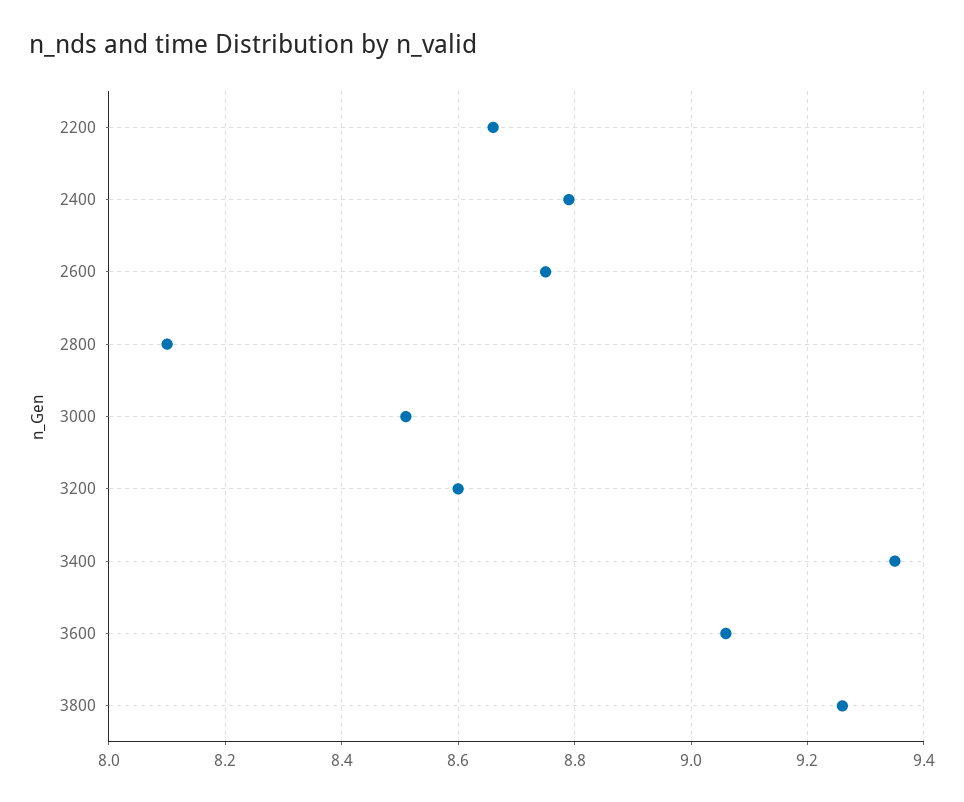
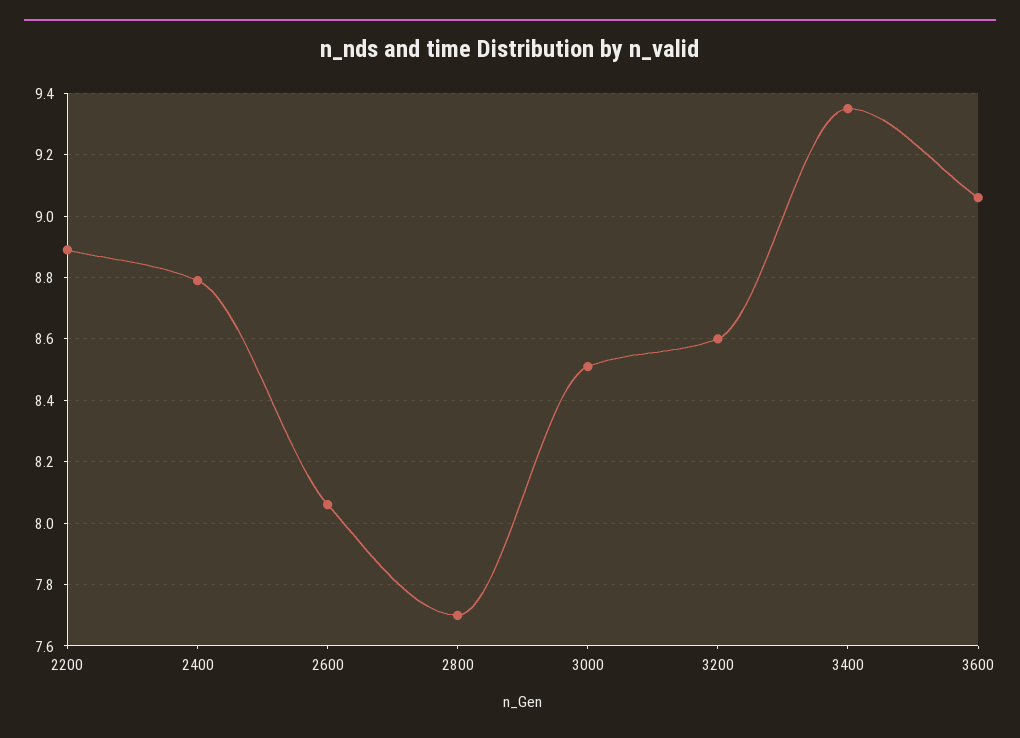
2200: 8.65 -> 8.9
2600: 8.75 -> 8.05
2800: 8.1 -> 7.7
3800: 9.25 -> none

